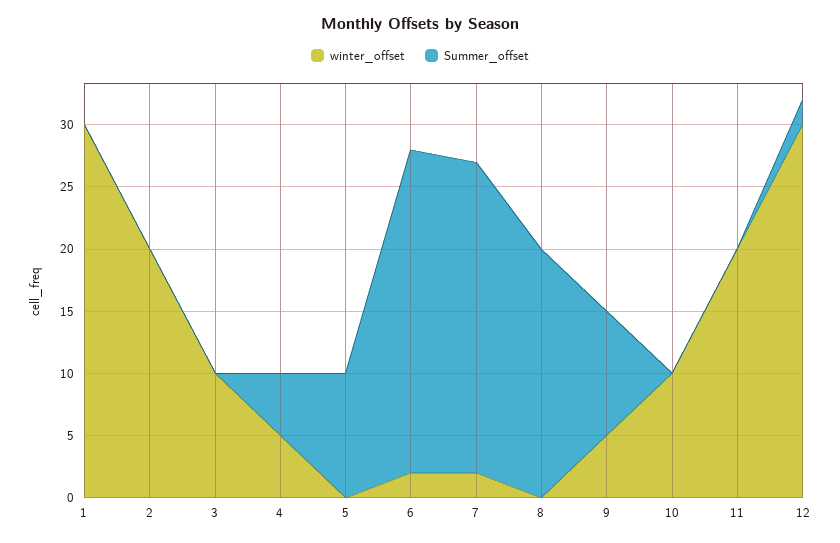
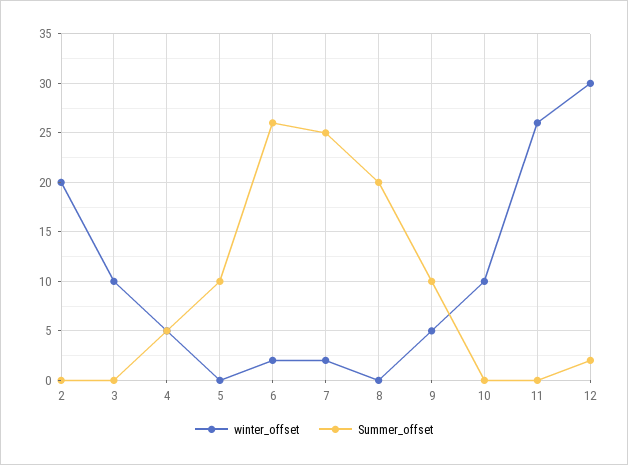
winter_offset, 1: 30 -> none
Summer_offset, 1: 0 -> none
winter_offset, 11: 20 -> 26

